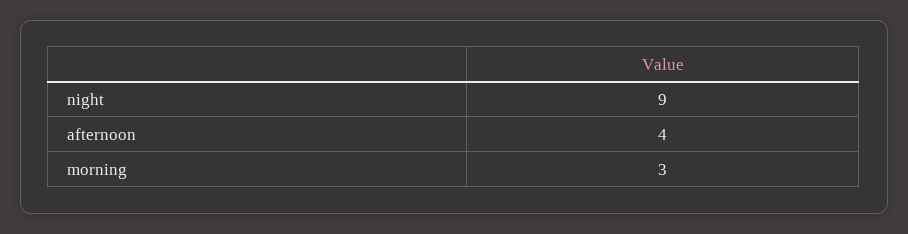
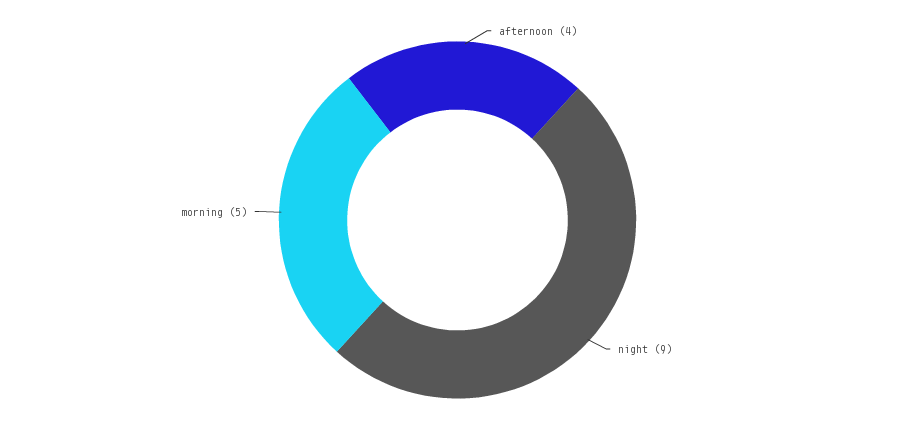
morning: 3 -> 5

